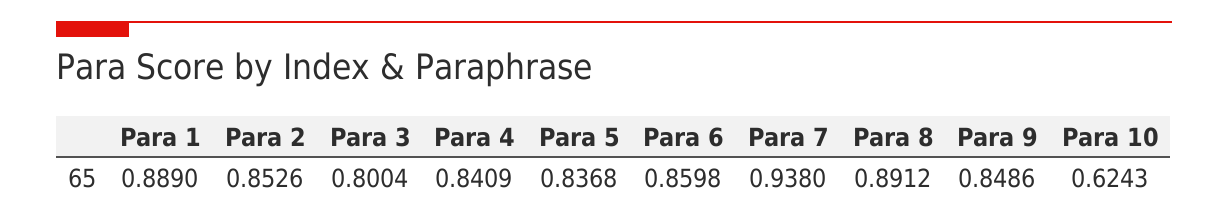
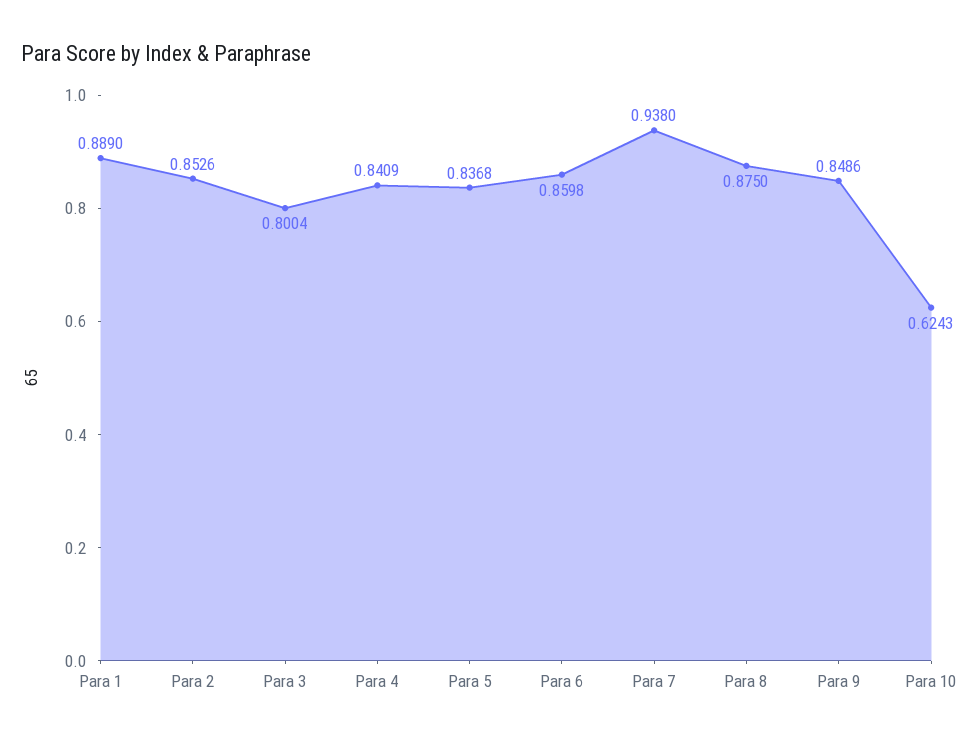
Para 8: 0.8912 -> 0.875

